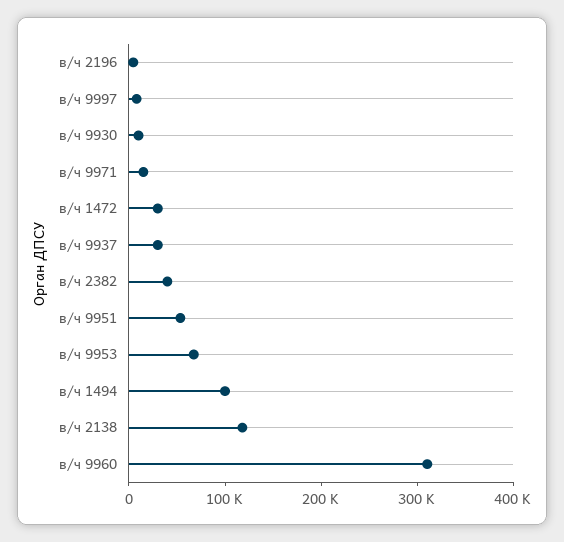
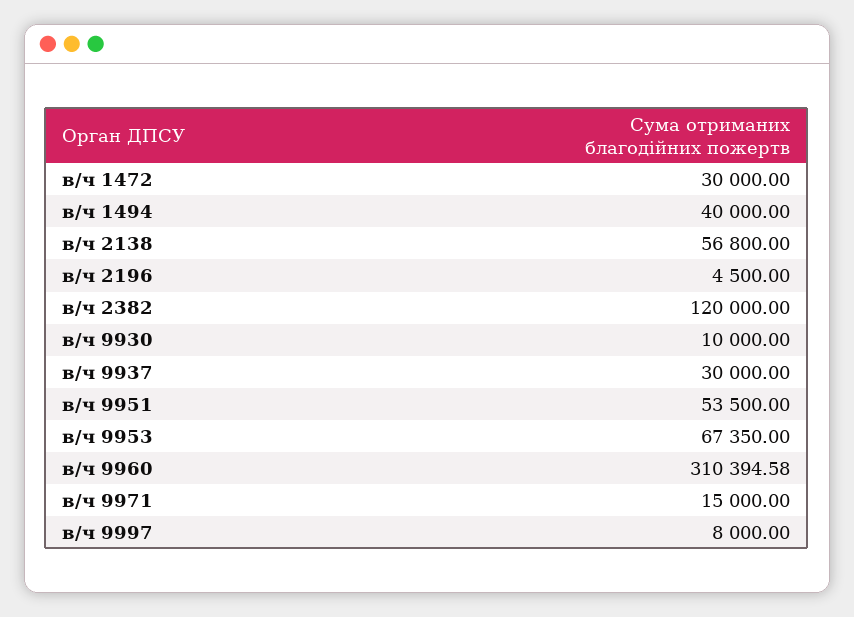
в/ч 2382: 40000 -> 120000
в/ч 1494: 100000 -> 40000
в/ч 2138: 120000 -> 56800

